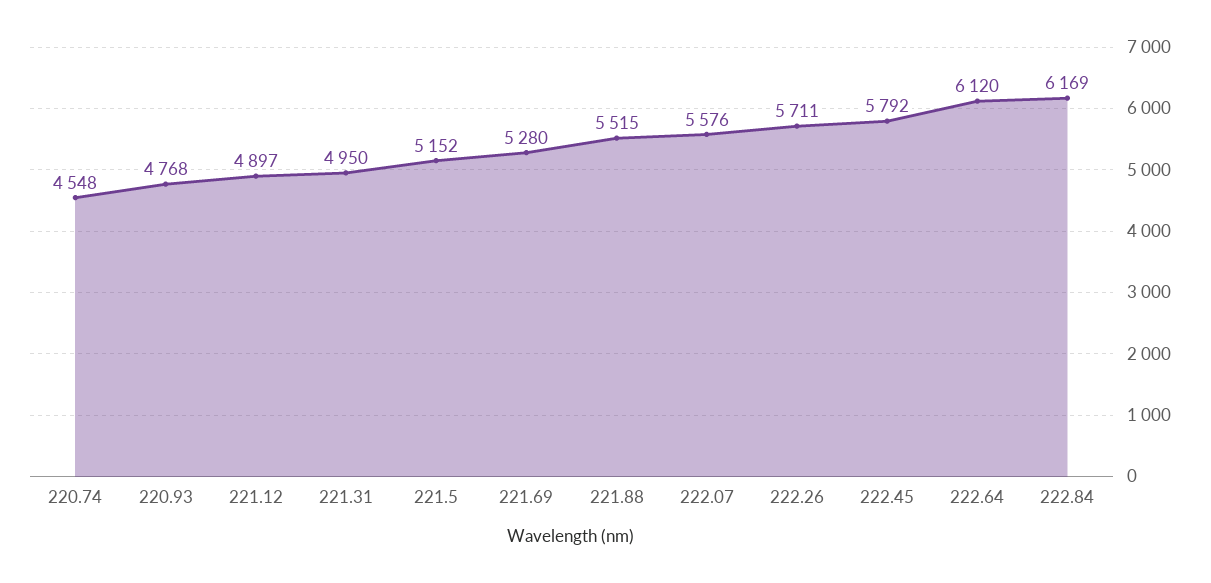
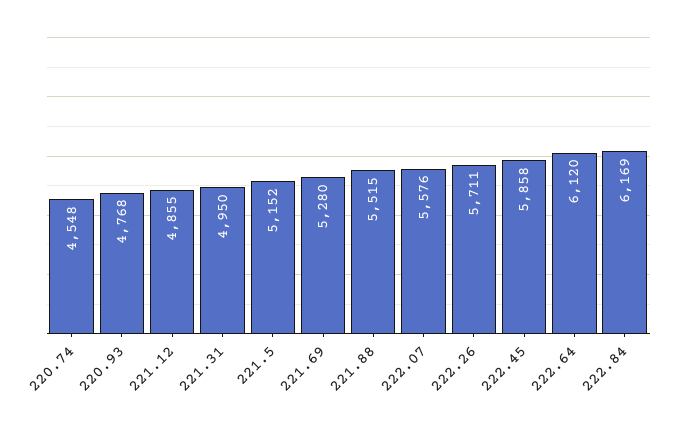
221.12: 4897 -> 4855
222.45: 5792 -> 5858

